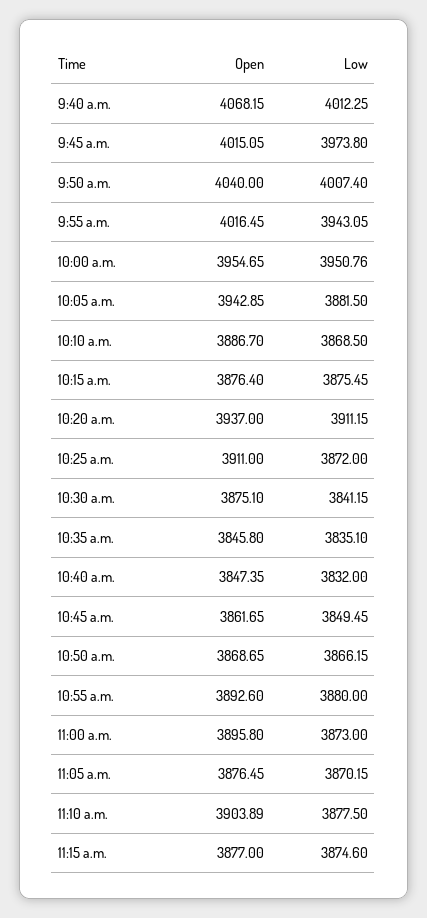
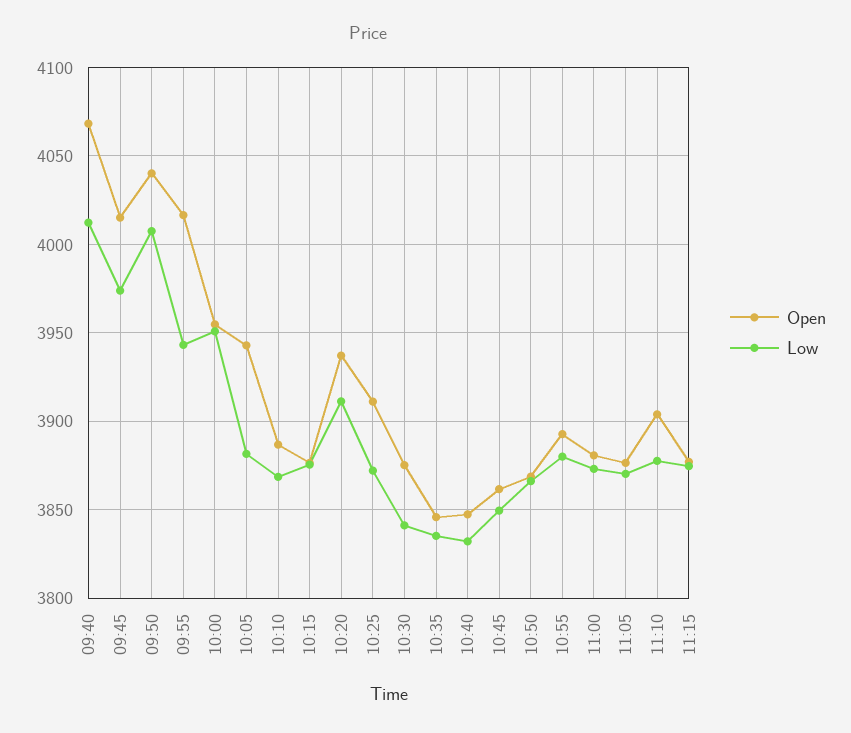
Open, 11:00 a.m.: 3895.8 -> 3880

